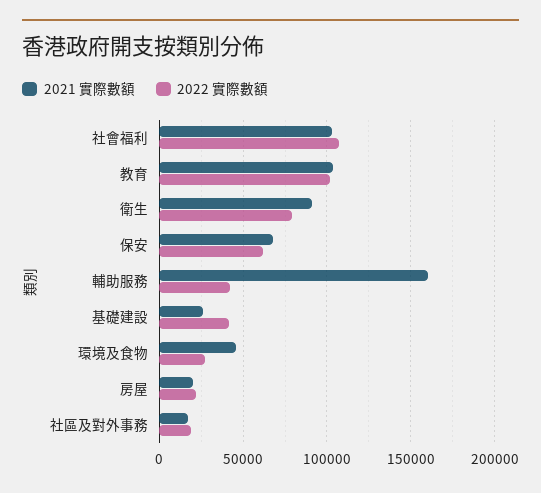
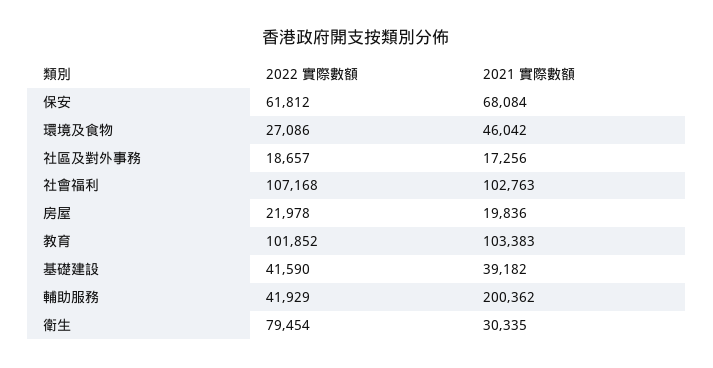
2021 實際數額, 衛生: 90000 -> 30335
2021 實際數額, 輔助服務: 160000 -> 200362
2021 實際數額, 基礎建設: 25000 -> 39182

